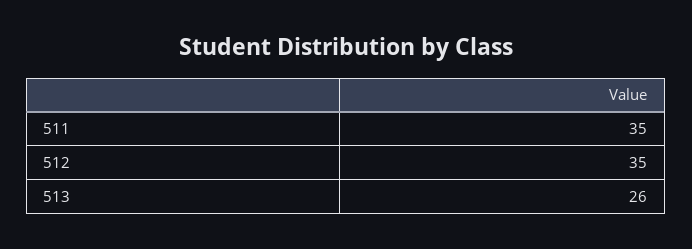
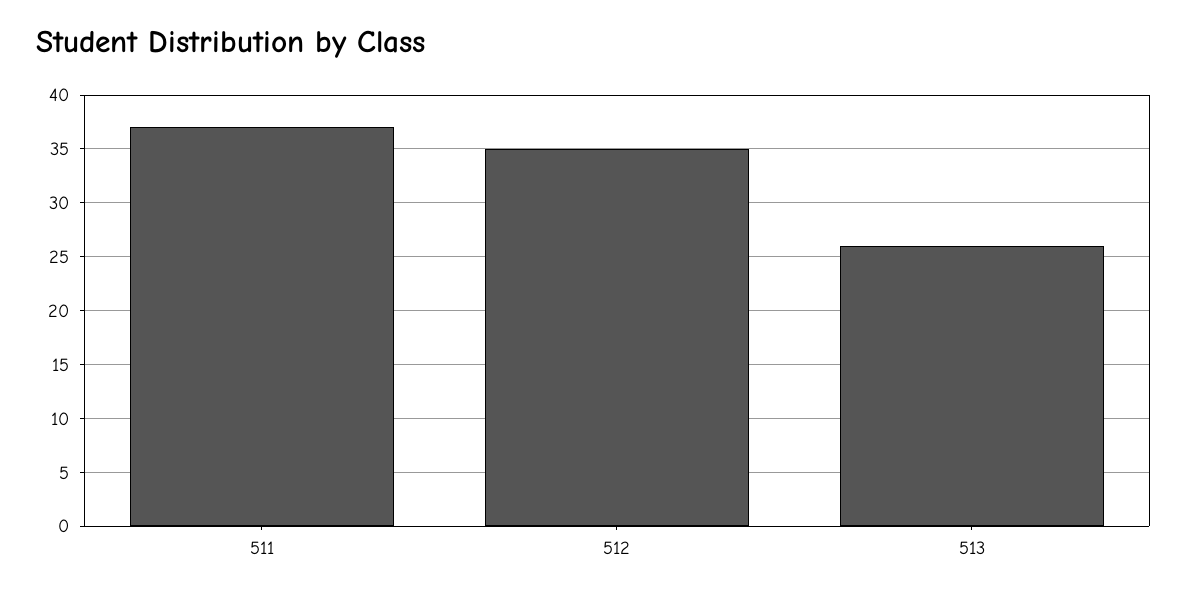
511: 35 -> 37

